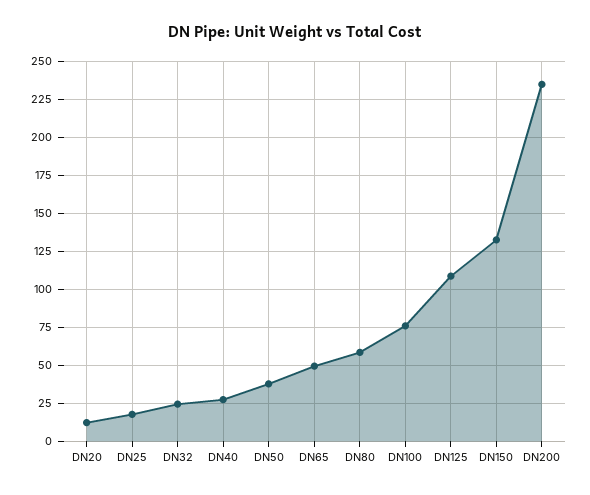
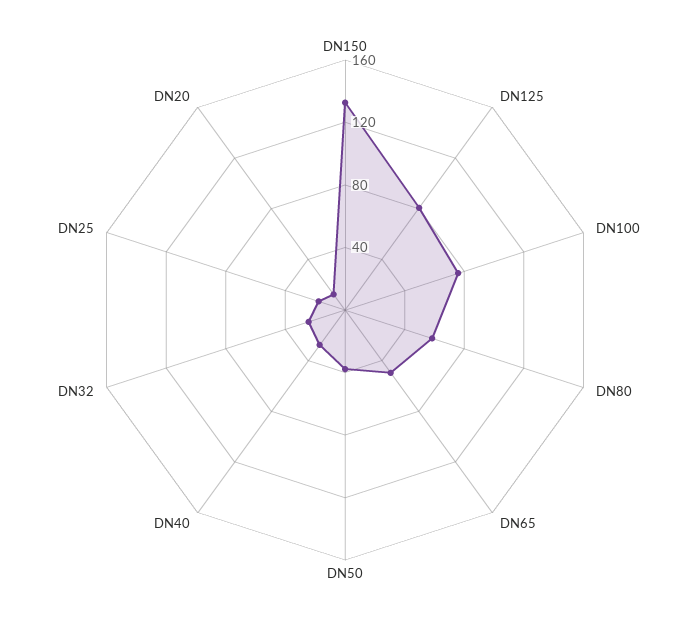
DN125: 110 -> 80
DN200: 235 -> none

